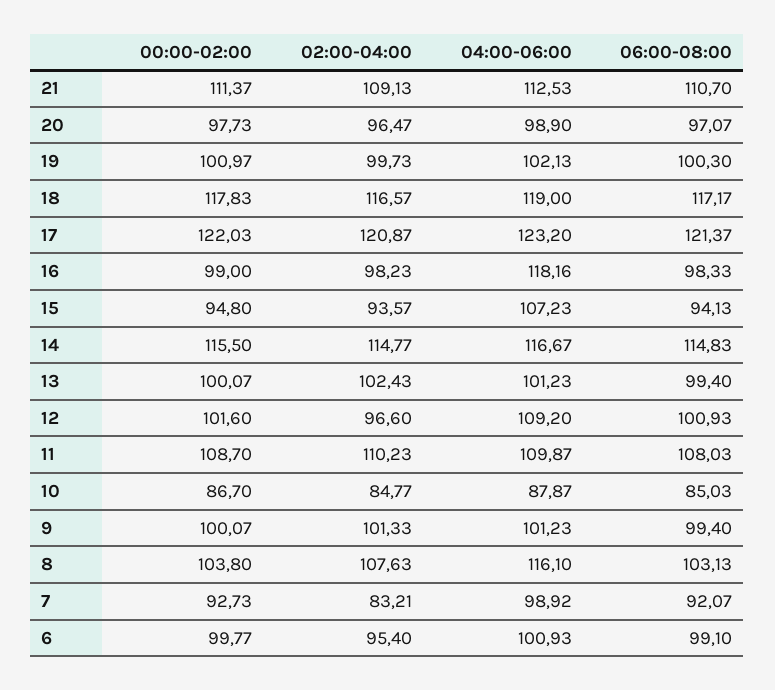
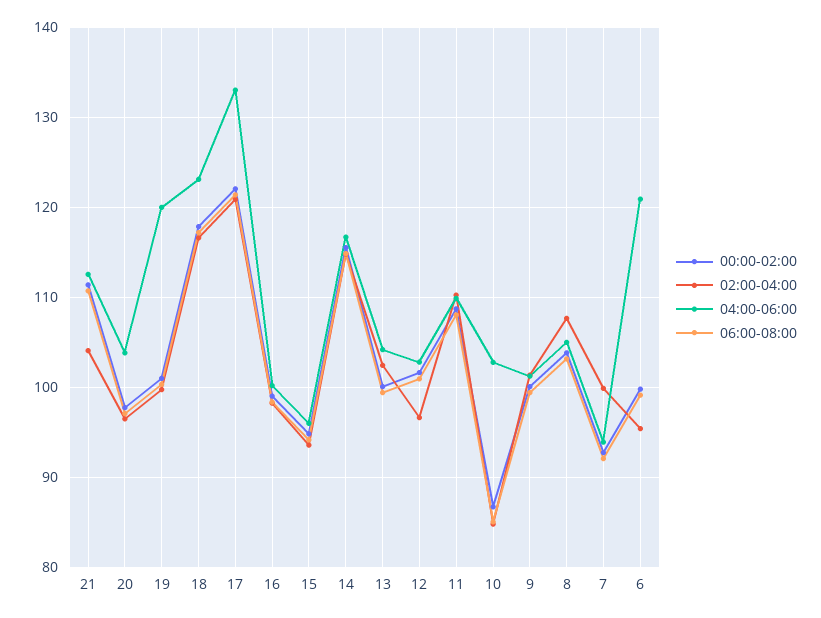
02:00-04:00, 21: 109.13 -> 104
04:00-06:00, 20: 98.9 -> 104
04:00-06:00, 19: 102.13 -> 120
04:00-06:00, 18: 119 -> 123
04:00-06:00, 17: 123.2 -> 133
04:00-06:00, 16: 118.16 -> 100
04:00-06:00, 15: 107.23 -> 96
04:00-06:00, 13: 101.23 -> 104
04:00-06:00, 12: 109.2 -> 103
04:00-06:00, 10: 87.87 -> 103
04:00-06:00, 8: 116.1 -> 105
02:00-04:00, 7: 83.21 -> 100
04:00-06:00, 7: 98.92 -> 94
04:00-06:00, 6: 100.93 -> 121

